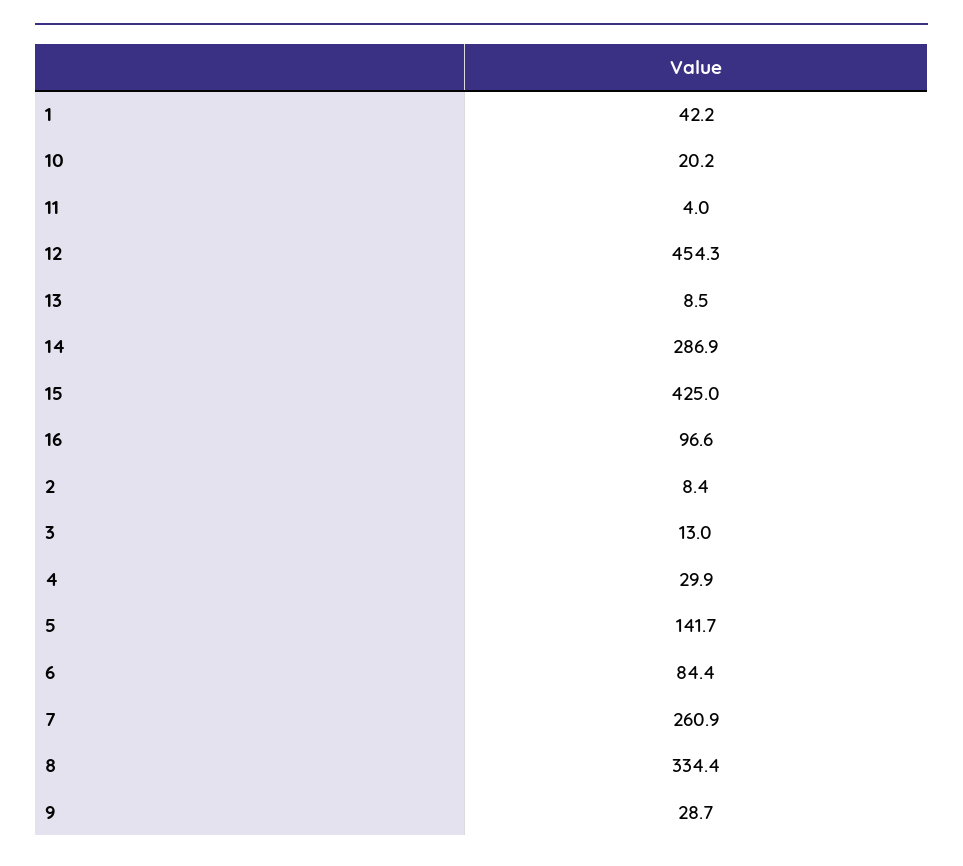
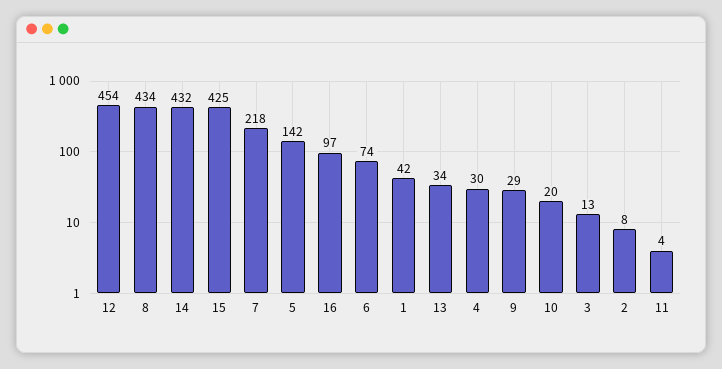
13: 8.5 -> 34
14: 286.9 -> 432
6: 84.4 -> 74
7: 260.9 -> 218
8: 334.4 -> 434

